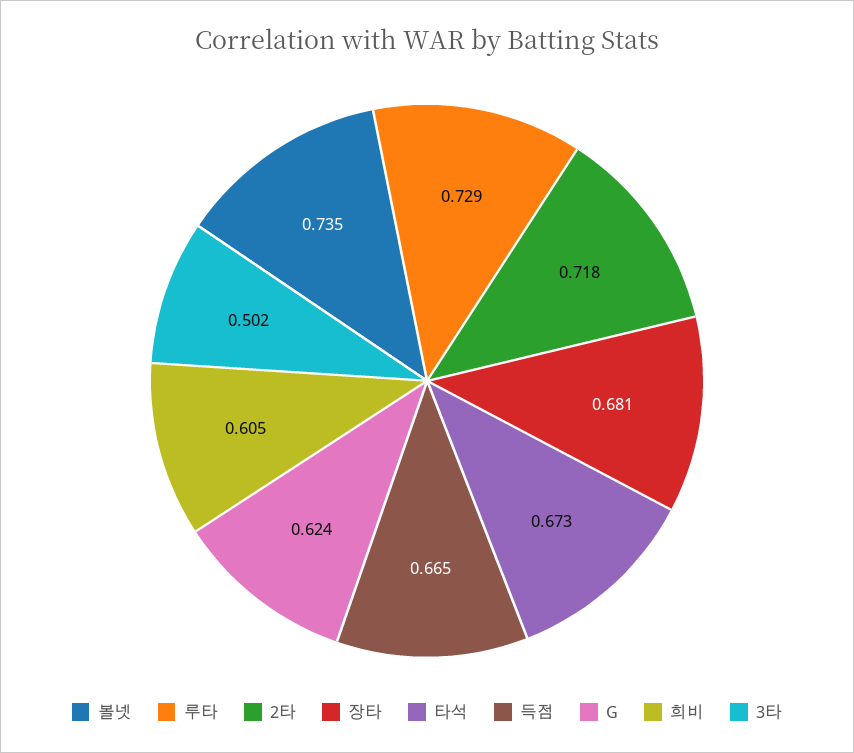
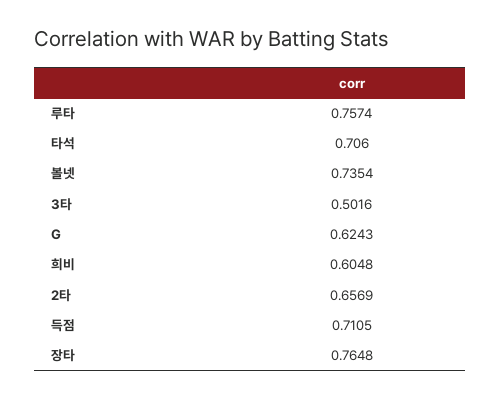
루타: 0.729 -> 0.7574
2타: 0.718 -> 0.6569
장타: 0.681 -> 0.7648
타석: 0.673 -> 0.706
득점: 0.665 -> 0.7105

